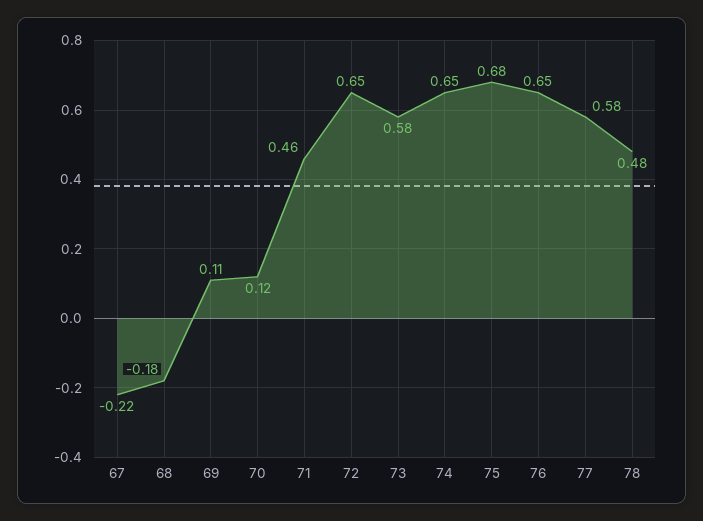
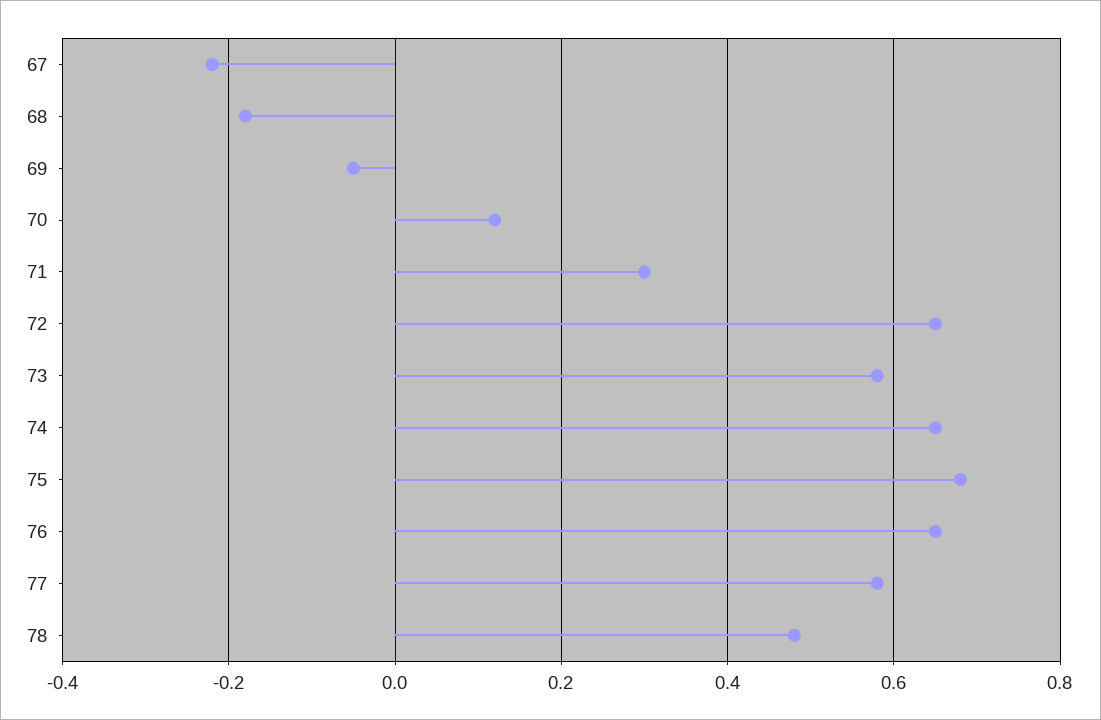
69: 0.11 -> -0.05
71: 0.46 -> 0.3

